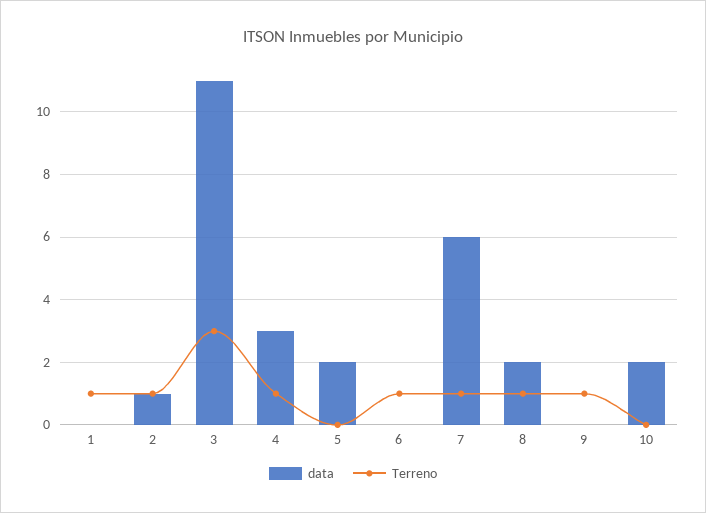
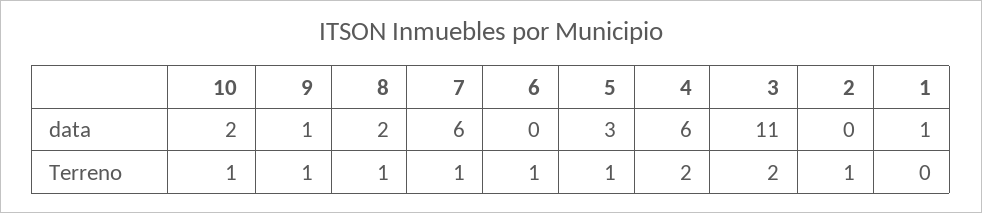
data, 1: 0 -> 1
Terreno, 1: 1 -> 0
data, 2: 1 -> 0
Terreno, 3: 3 -> 2
data, 4: 3 -> 6
Terreno, 4: 1 -> 2
data, 5: 2 -> 3
Terreno, 5: 0 -> 1
data, 9: 0 -> 1
Terreno, 10: 0 -> 1

